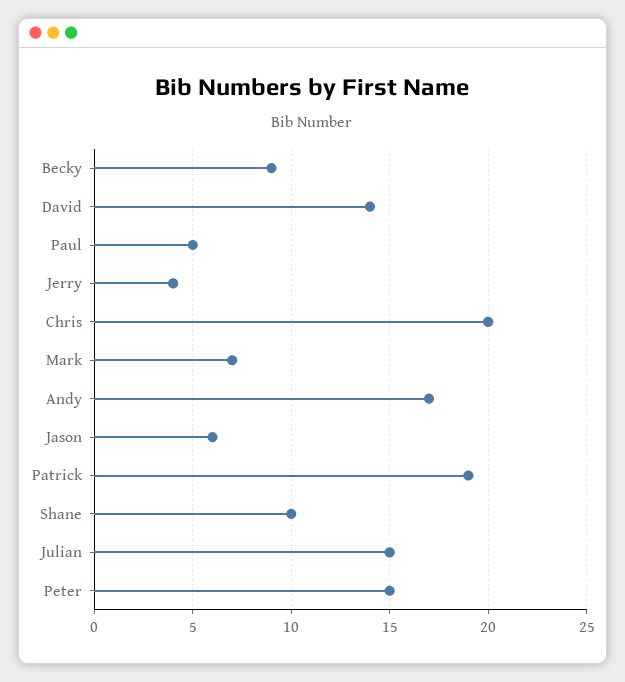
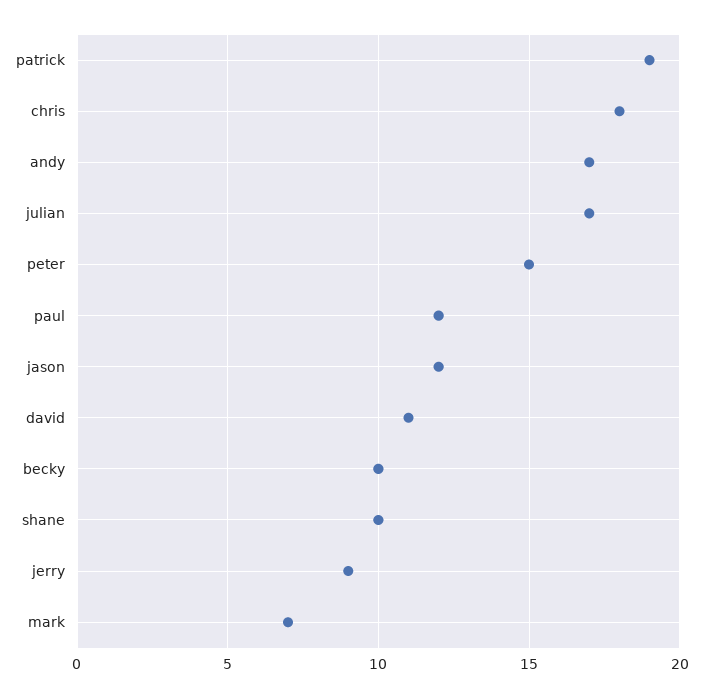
Becky: 9 -> 10
David: 14 -> 11
Paul: 5 -> 12
Jerry: 4 -> 9
Chris: 20 -> 18
Jason: 6 -> 12
Julian: 15 -> 17

